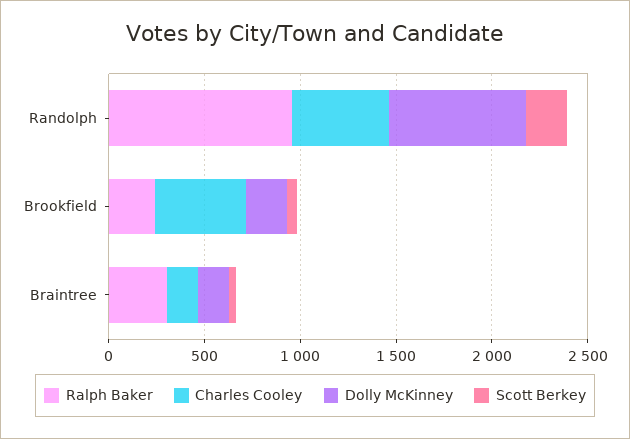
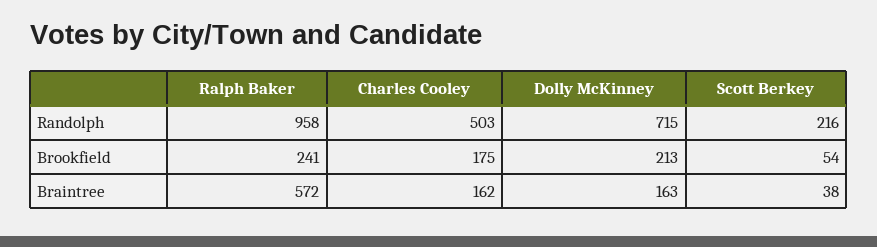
Charles Cooley, Brookfield: 500 -> 175
Ralph Baker, Braintree: 300 -> 572

